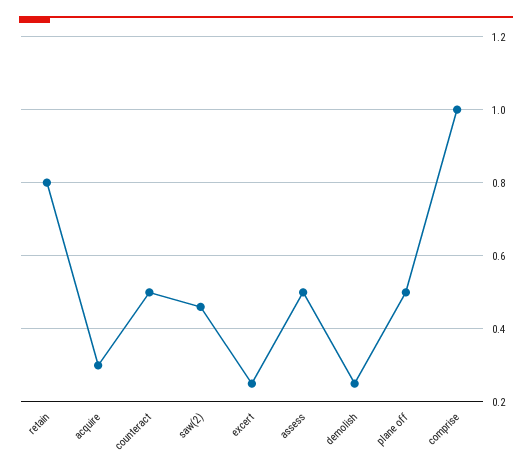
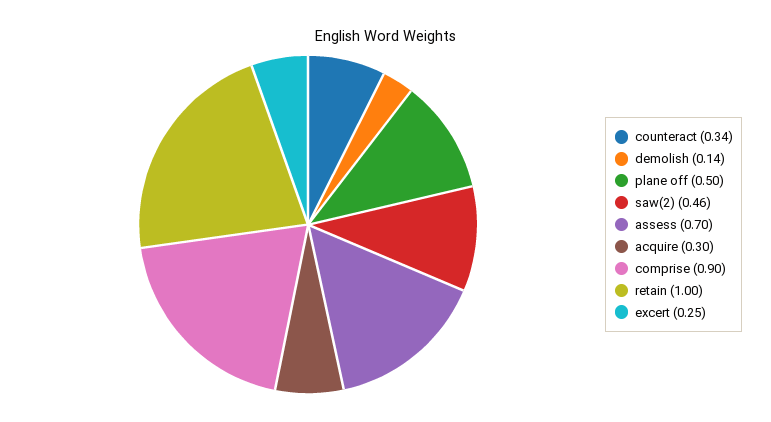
retain: 0.8 -> 1
counteract: 0.5 -> 0.34
assess: 0.5 -> 0.7
demolish: 0.25 -> 0.14
comprise: 1 -> 0.9

